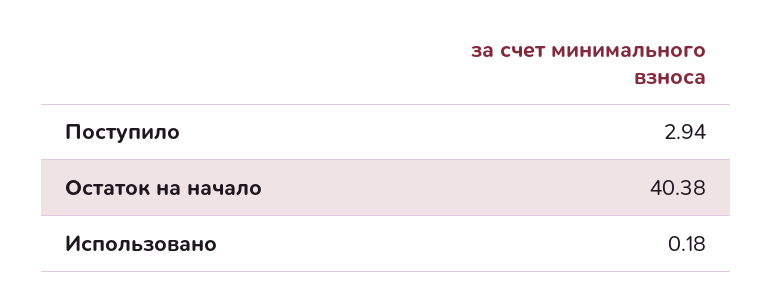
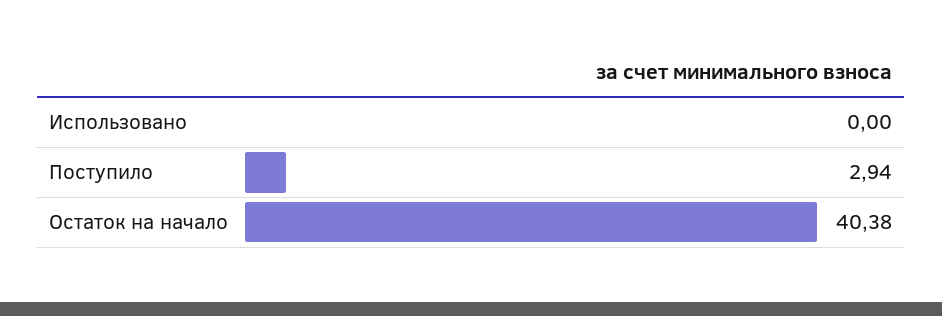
Использовано: 0.18 -> 0

